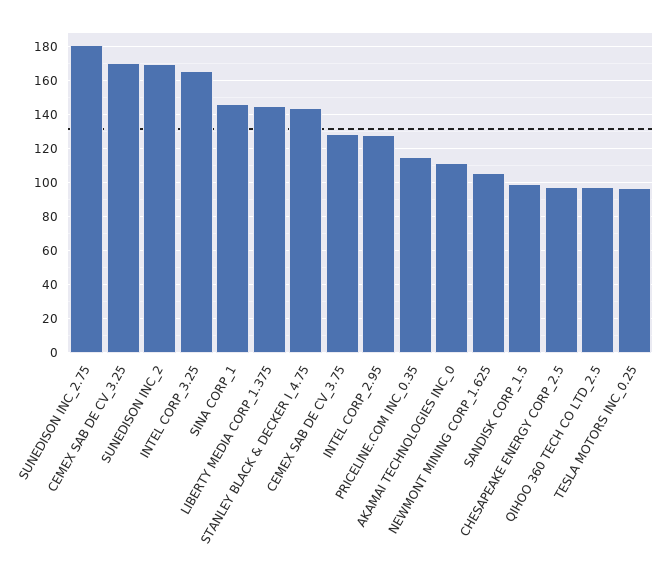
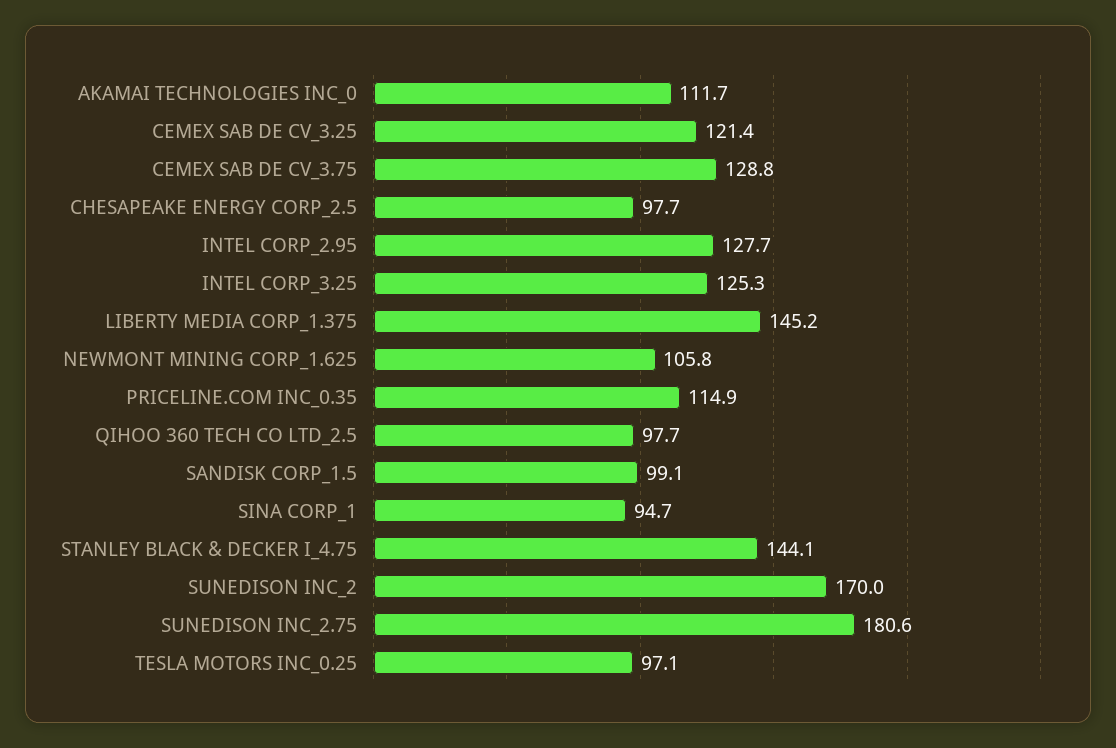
CEMEX SAB DE CV_3.25: 170 -> 121.4
INTEL CORP_3.25: 165 -> 125.3
SINA CORP_1: 145 -> 94.7

